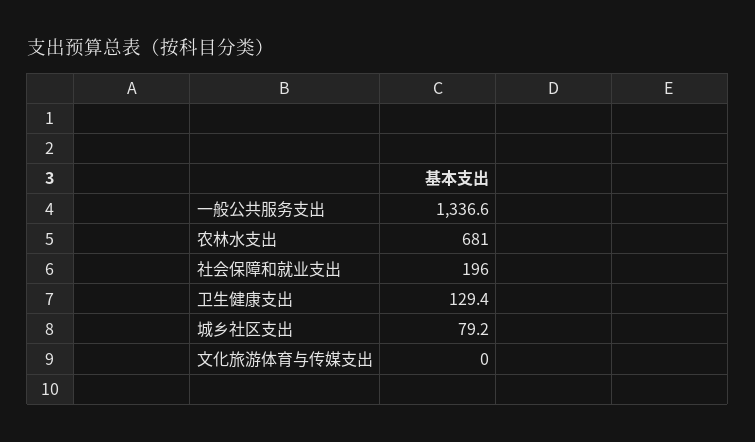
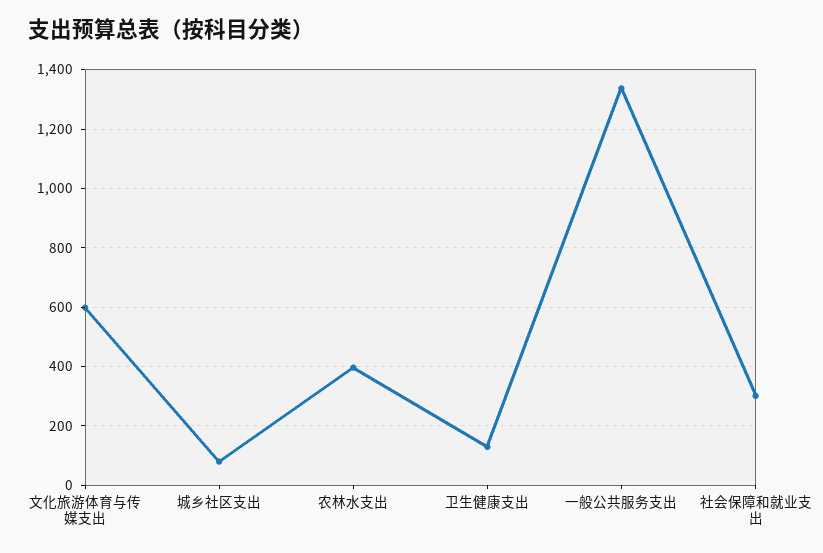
农林水支出: 681 -> 400
社会保障和就业支出: 196 -> 300
文化旅游体育与传媒支出: 0 -> 600

